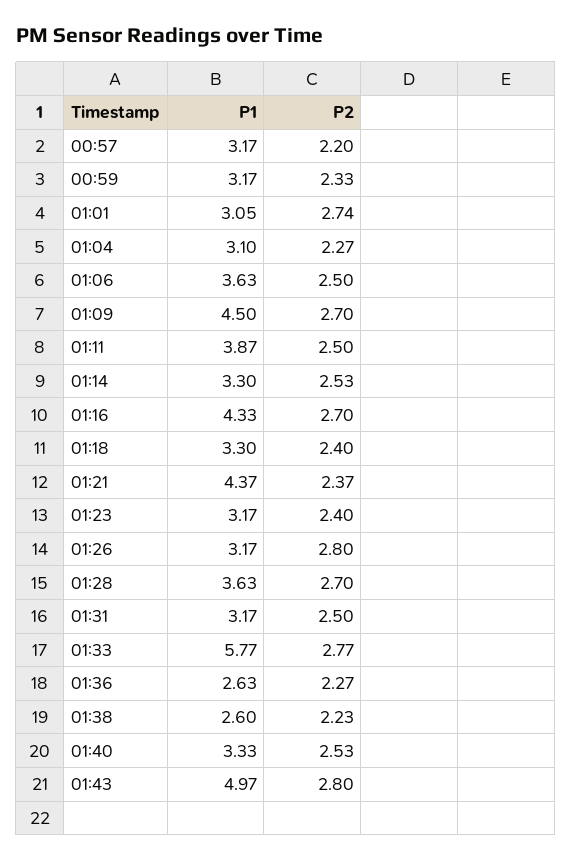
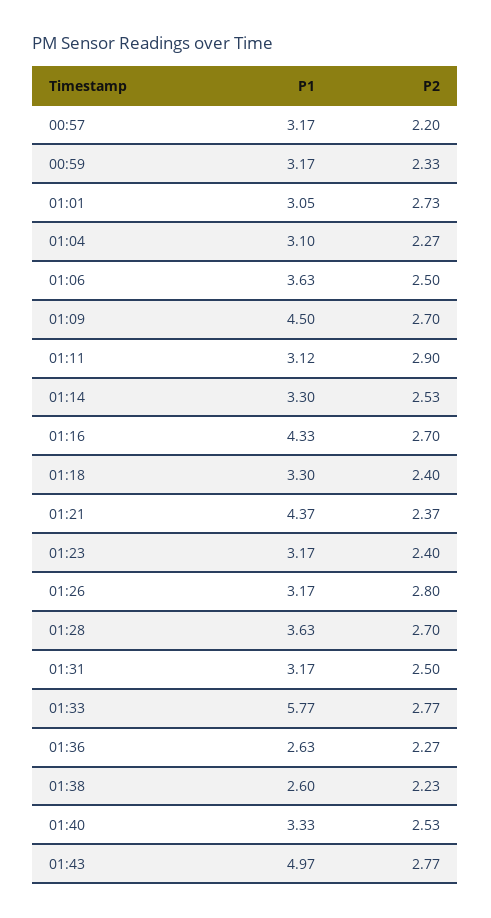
P2, 01:01: 2.74 -> 2.73
P1, 01:11: 3.87 -> 3.12
P2, 01:11: 2.5 -> 2.9
P2, 01:43: 2.8 -> 2.77

